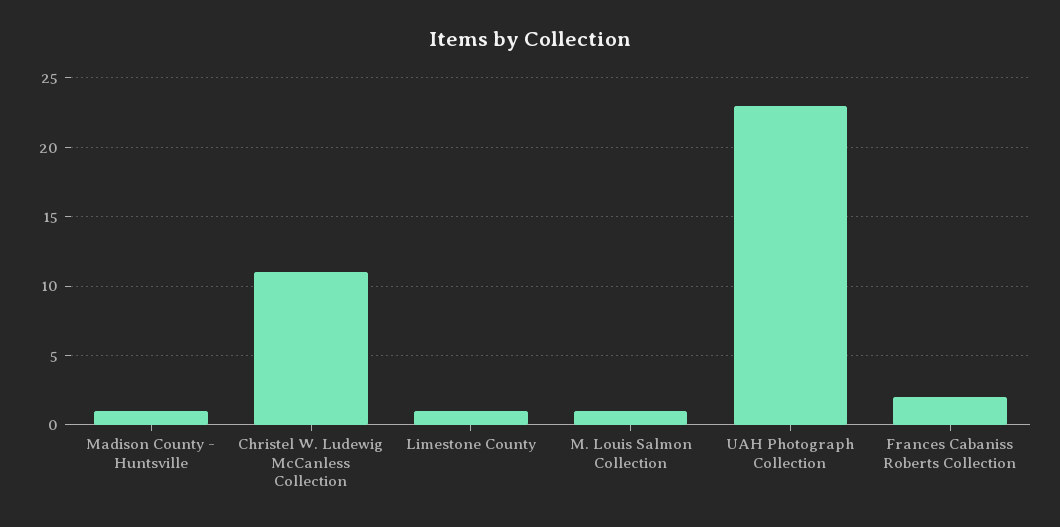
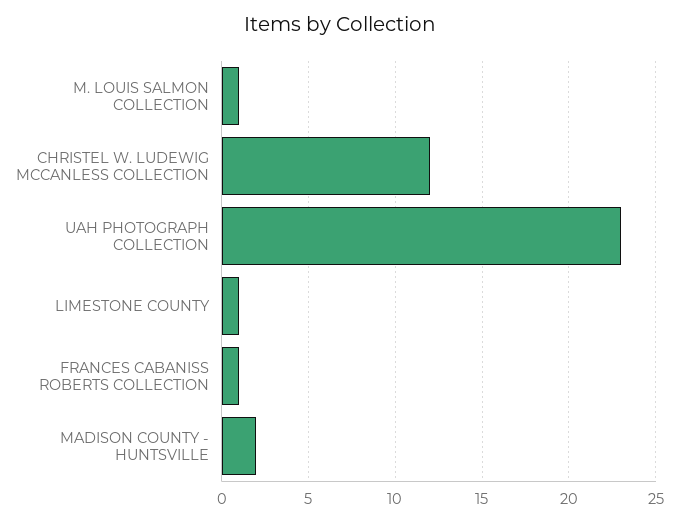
Madison County - Huntsville: 1 -> 2
Christel W. Ludewig McCanless Collection: 11 -> 12
Frances Cabaniss Roberts Collection: 2 -> 1

